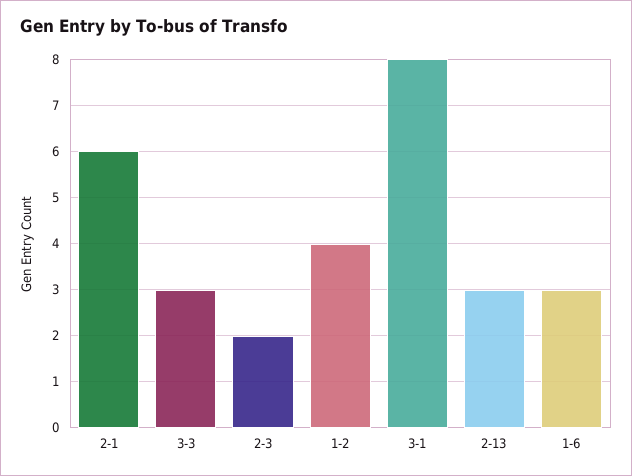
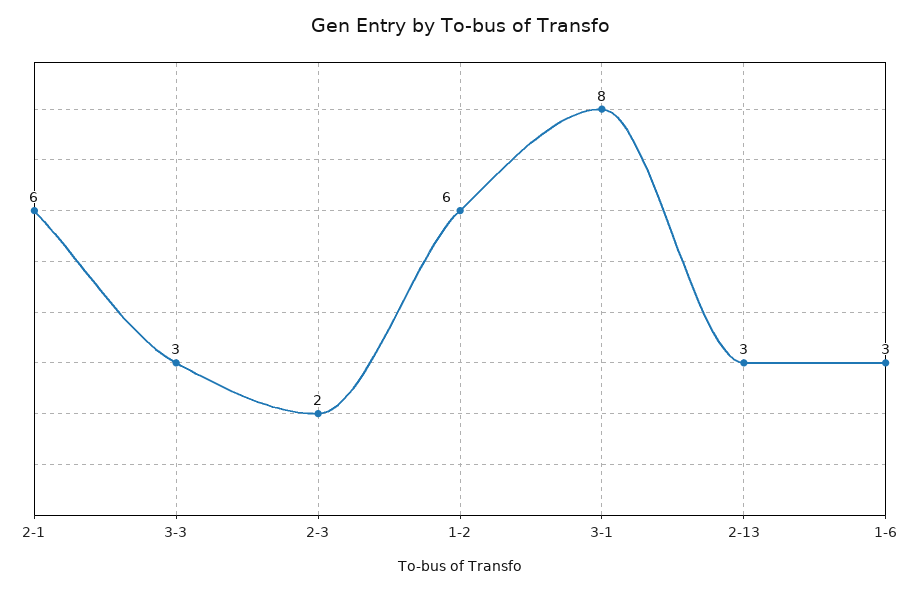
1-2: 4 -> 6

